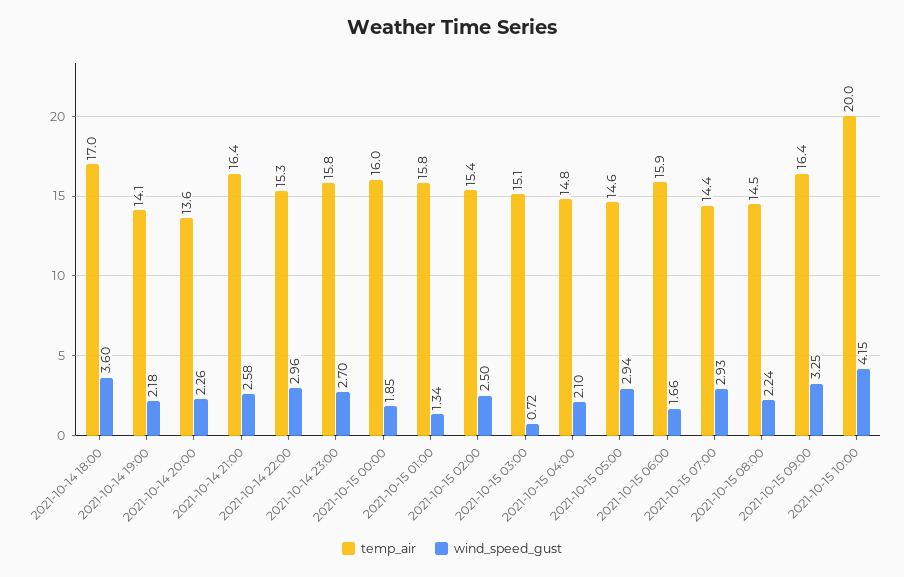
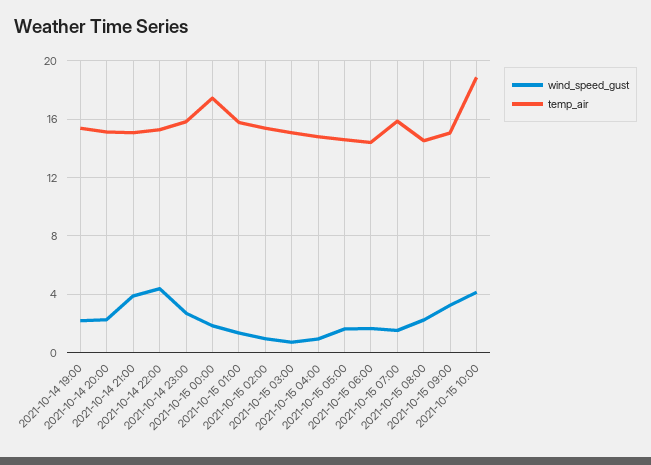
temp_air, 2021-10-14 18:00: 17 -> none
wind_speed_gust, 2021-10-14 18:00: 3.6 -> none
temp_air, 2021-10-14 19:00: 14.1 -> 15.5
temp_air, 2021-10-14 20:00: 13.6 -> 15
temp_air, 2021-10-14 21:00: 16.4 -> 15
wind_speed_gust, 2021-10-14 21:00: 2.58 -> 4
wind_speed_gust, 2021-10-14 22:00: 2.96 -> 4.5
temp_air, 2021-10-15 00:00: 16 -> 17.5
wind_speed_gust, 2021-10-15 02:00: 2.5 -> 1
wind_speed_gust, 2021-10-15 04:00: 2.1 -> 1
wind_speed_gust, 2021-10-15 05:00: 2.94 -> 1.5
temp_air, 2021-10-15 06:00: 15.9 -> 14.5
temp_air, 2021-10-15 07:00: 14.4 -> 16
wind_speed_gust, 2021-10-15 07:00: 2.93 -> 1.5
temp_air, 2021-10-15 09:00: 16.4 -> 15
temp_air, 2021-10-15 10:00: 20 -> 19

